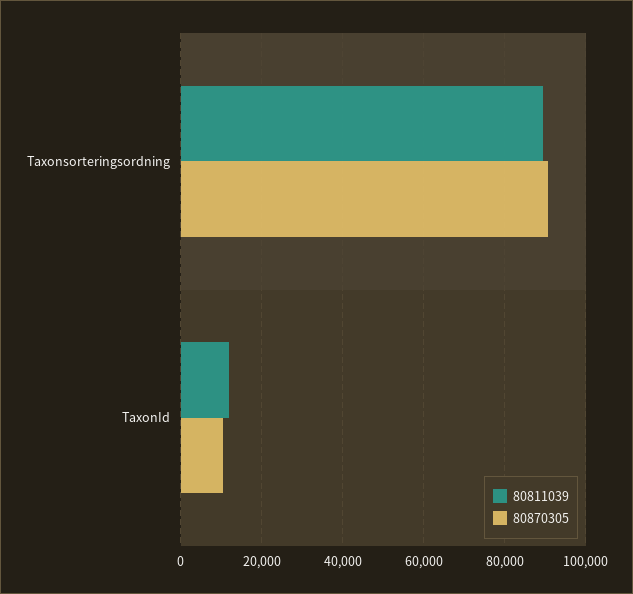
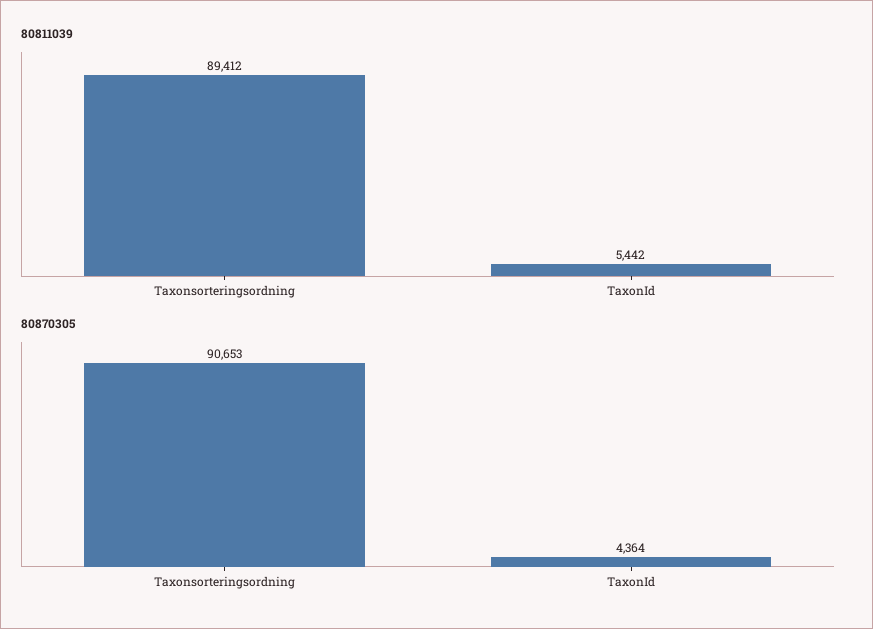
80811039, TaxonId: 12000 -> 5442
80870305, TaxonId: 10000 -> 4364

